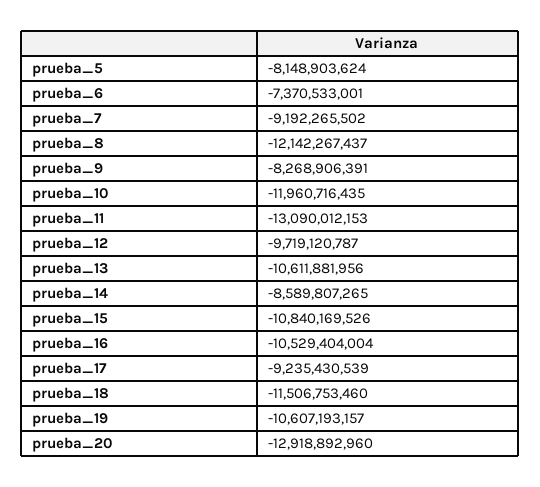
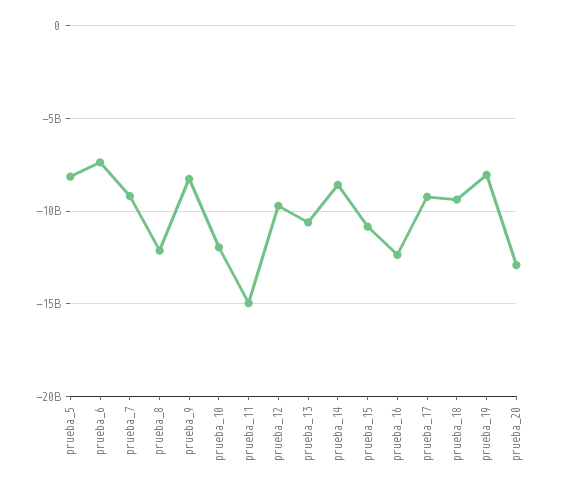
prueba_11: -13090012153 -> -15000000000
prueba_16: -10529404004 -> -12500000000
prueba_18: -11506753460 -> -9500000000
prueba_19: -10607193157 -> -8000000000

